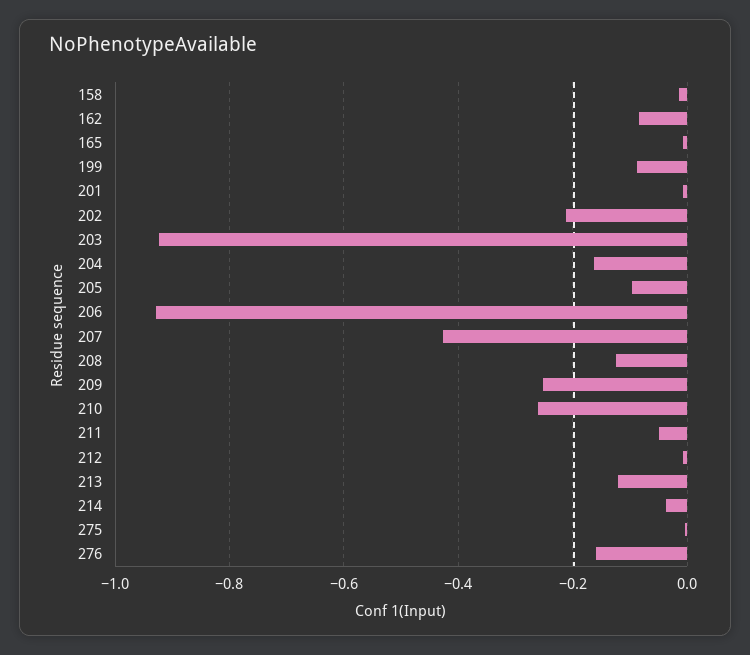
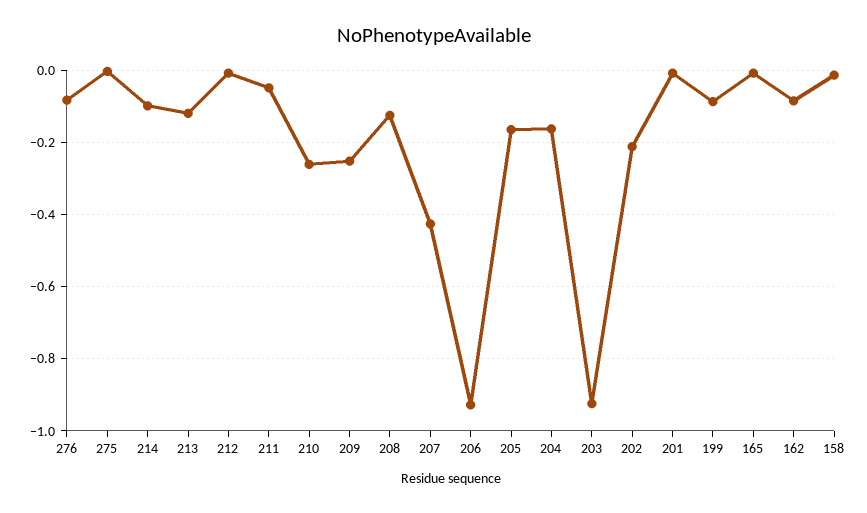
205: -0.1 -> -0.16
214: -0.04 -> -0.1
276: -0.16 -> -0.08

